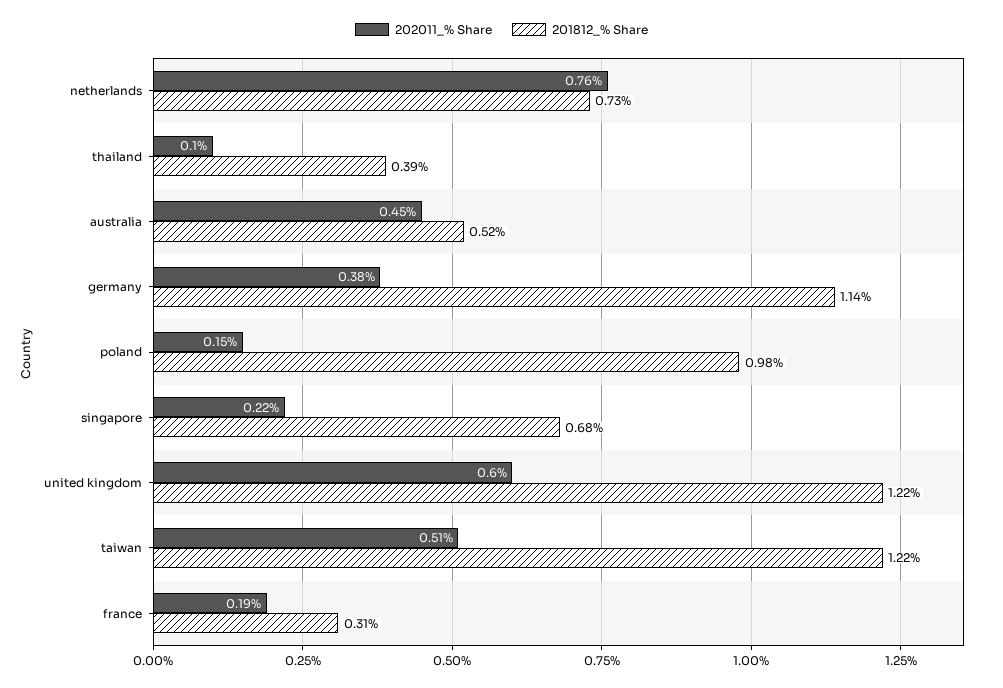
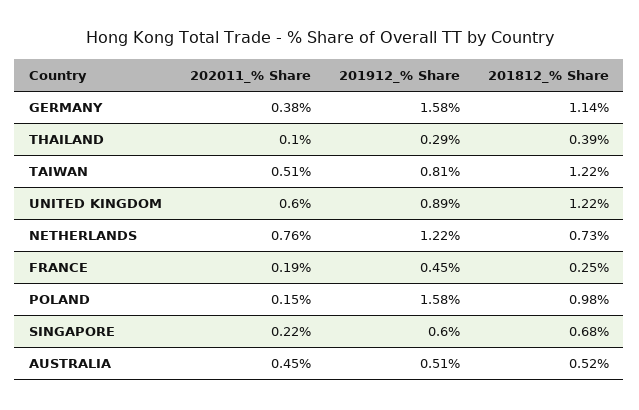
201812_% Share, france: 0.31 -> 0.25
201912_% Share, germany: none -> 1.58
201912_% Share, thailand: none -> 0.29
201912_% Share, taiwan: none -> 0.81
201912_% Share, united kingdom: none -> 0.89
201912_% Share, netherlands: none -> 1.22
201912_% Share, france: none -> 0.45
201912_% Share, poland: none -> 1.58
201912_% Share, singapore: none -> 0.6
201912_% Share, australia: none -> 0.51

